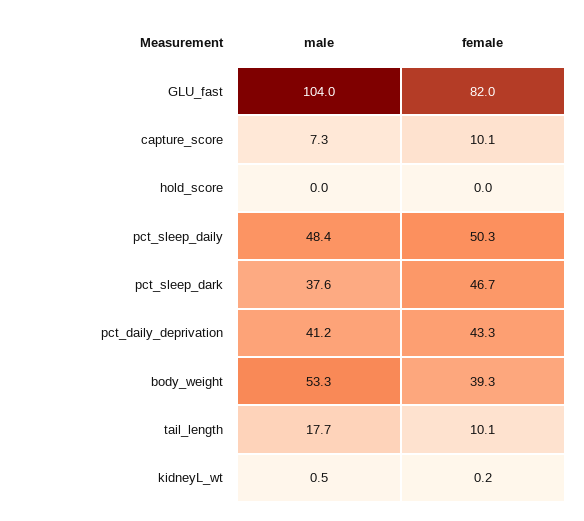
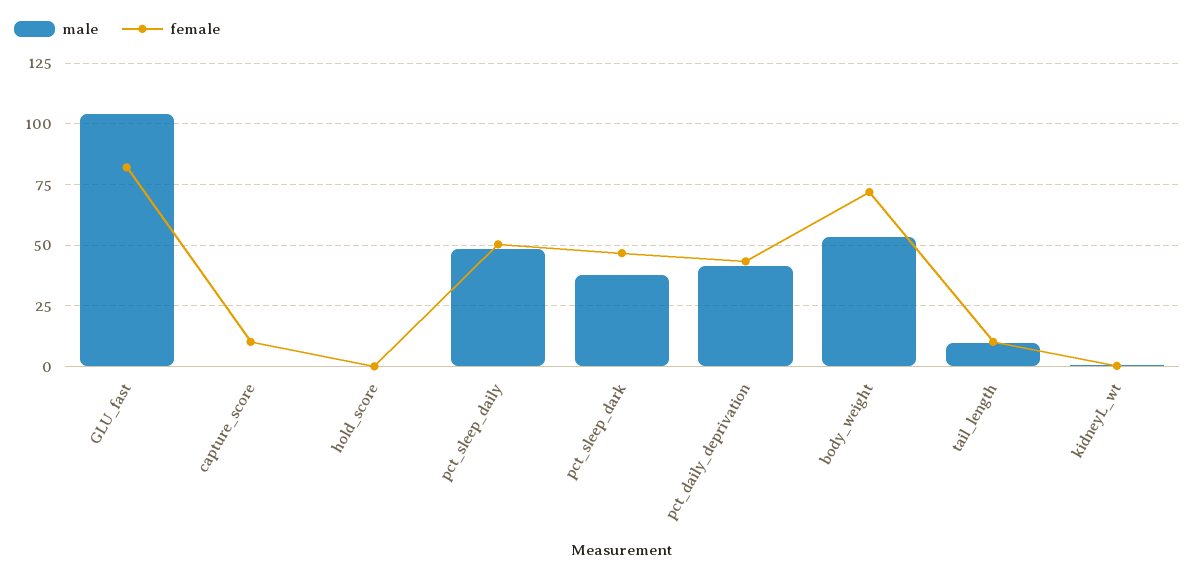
male, capture_score: 7.3 -> 0
female, body_weight: 39.3 -> 72.5
male, tail_length: 17.7 -> 10

